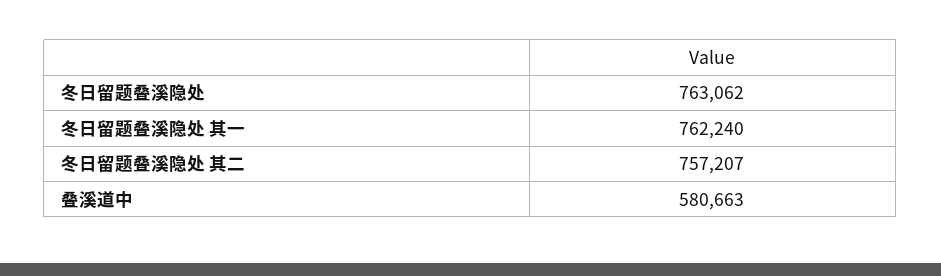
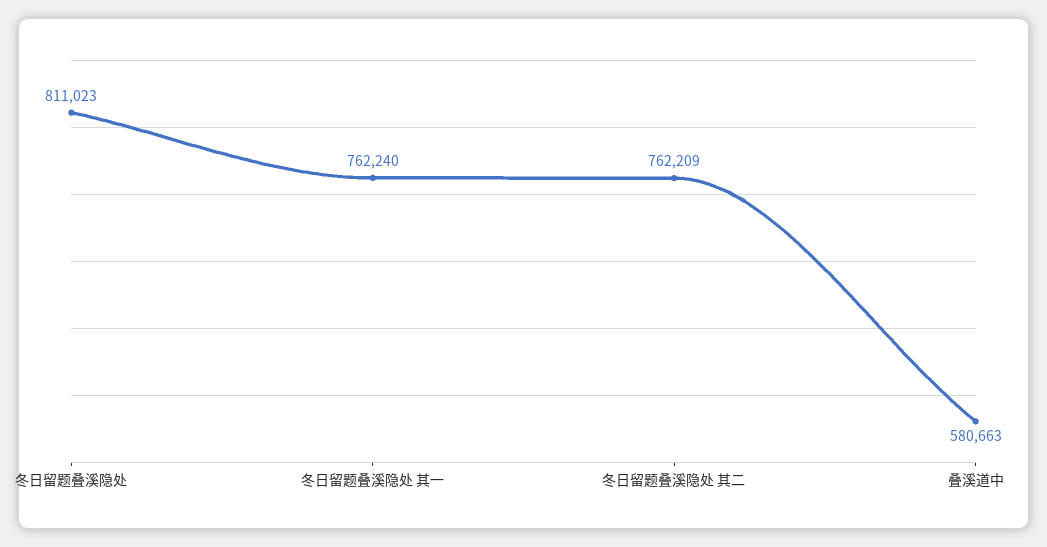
冬日留题叠溪隐处: 763062 -> 811023
冬日留题叠溪隐处 其二: 757207 -> 762209

